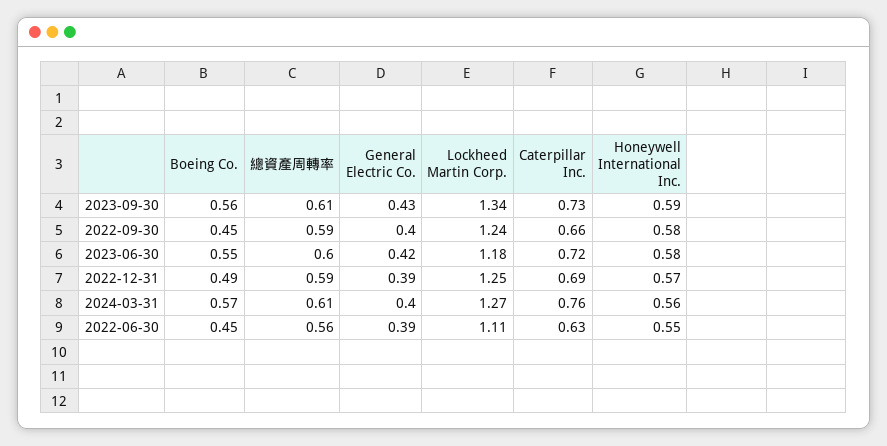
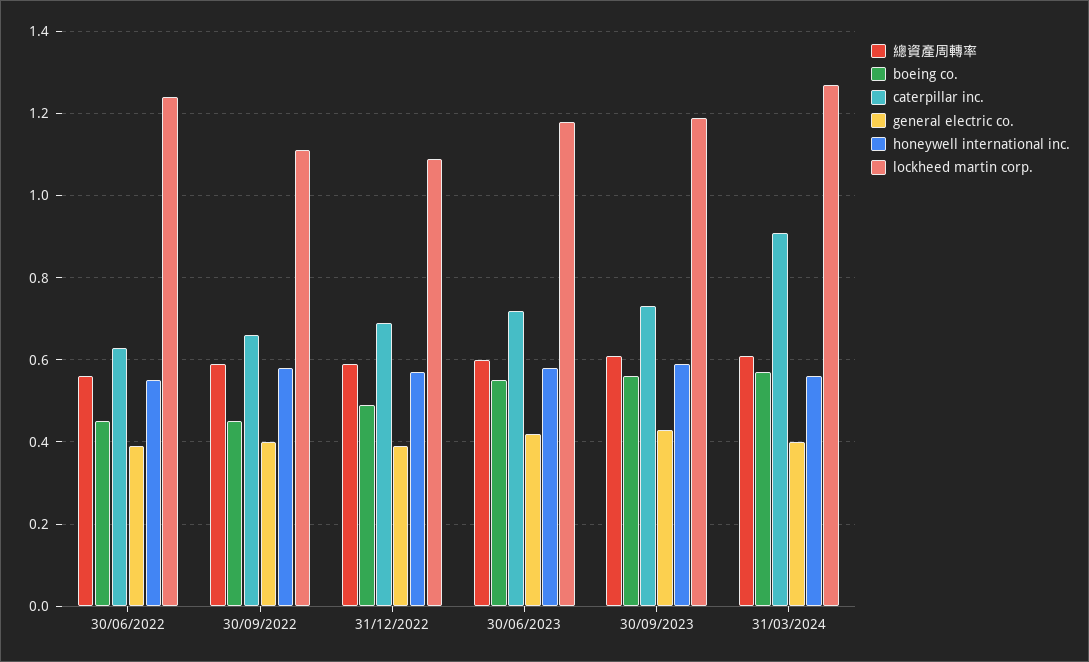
Lockheed Martin Corp., 2023-09-30: 1.34 -> 1.2
Lockheed Martin Corp., 2022-09-30: 1.24 -> 1.1
Lockheed Martin Corp., 2022-12-31: 1.25 -> 1.1
Caterpillar Inc., 2024-03-31: 0.76 -> 0.9
Lockheed Martin Corp., 2022-06-30: 1.11 -> 1.25

